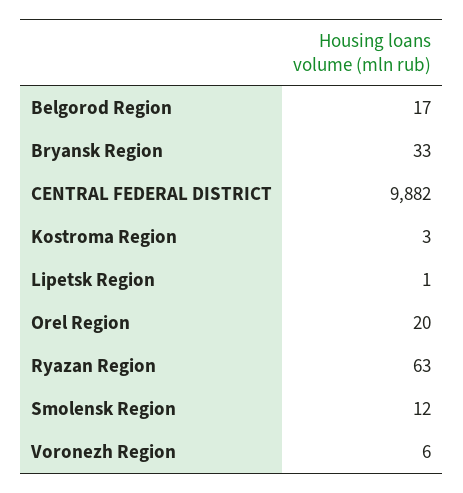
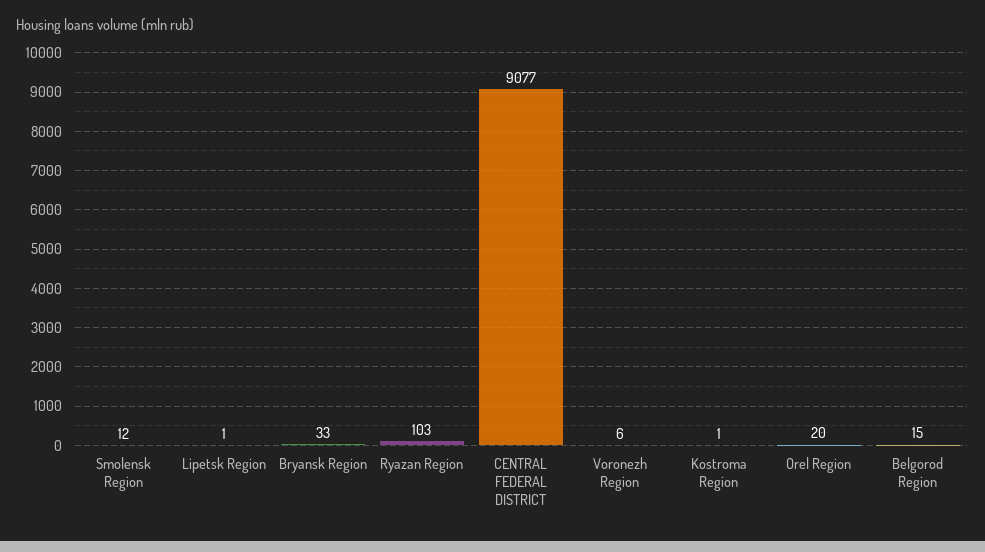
Belgorod Region: 17 -> 15
CENTRAL FEDERAL DISTRICT: 9882 -> 9077
Kostroma Region: 3 -> 1
Ryazan Region: 63 -> 103

